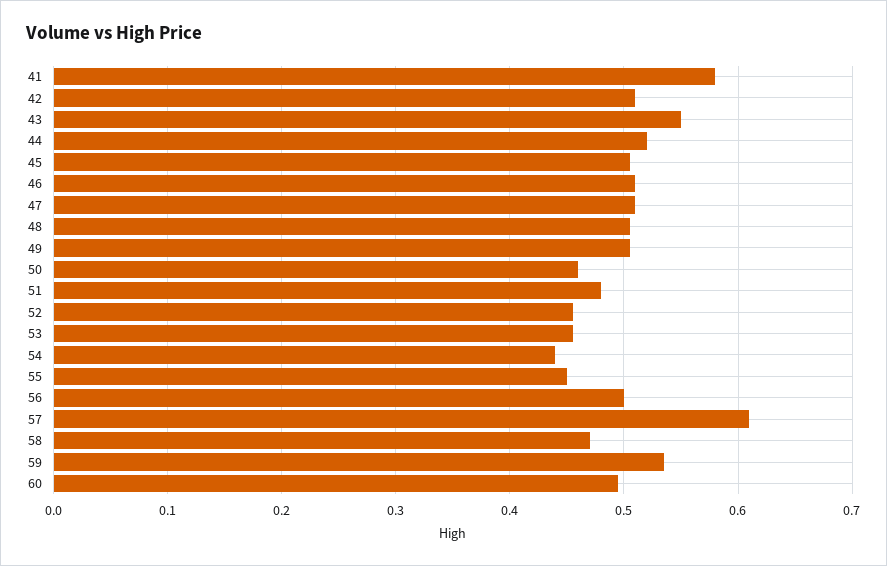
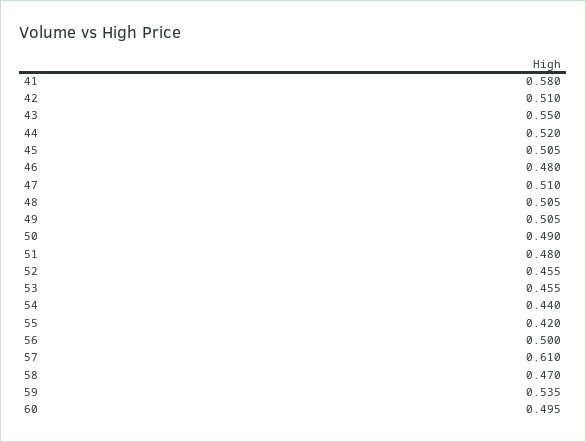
46: 0.51 -> 0.48
50: 0.46 -> 0.49
55: 0.45 -> 0.42

